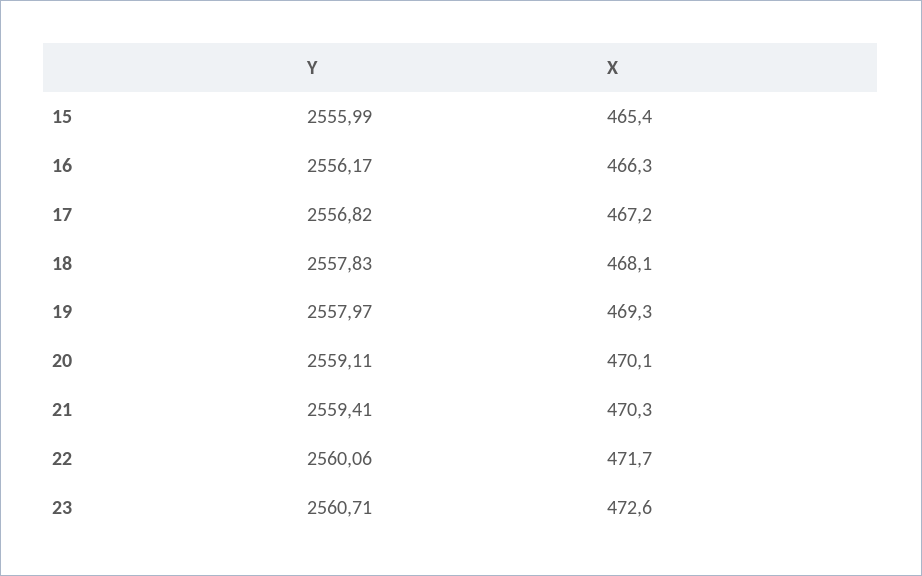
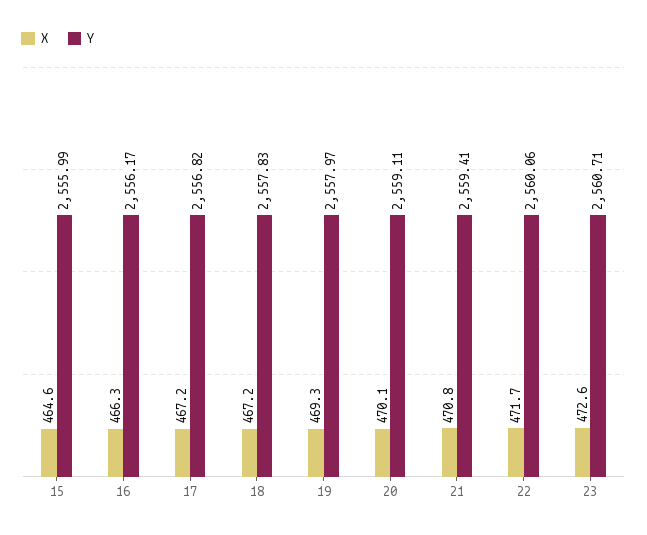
X, 15: 465.4 -> 464.6
X, 18: 468.1 -> 467.2
X, 21: 470.3 -> 470.8

